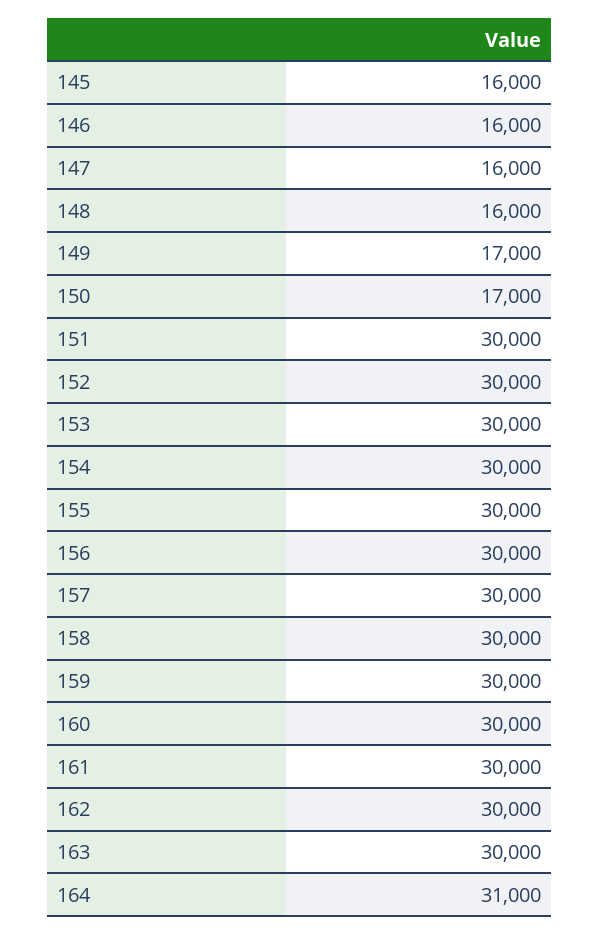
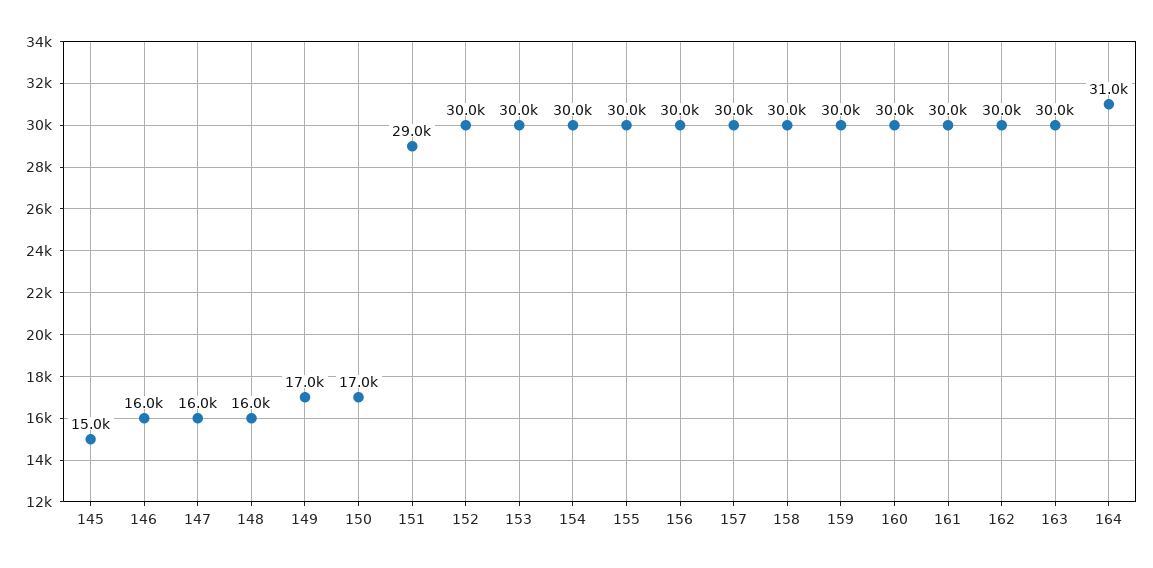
145: 16000 -> 15000
151: 30000 -> 29000

